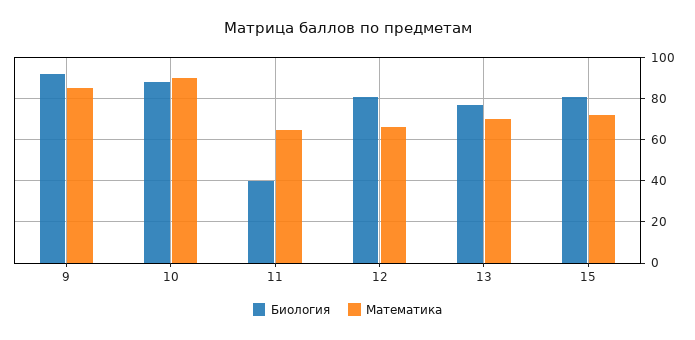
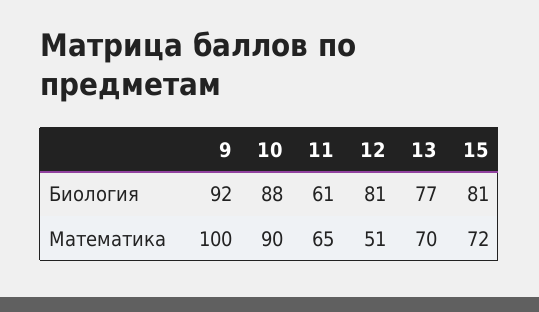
Математика, 9: 85 -> 100
Биология, 11: 40 -> 61
Математика, 12: 65 -> 51

